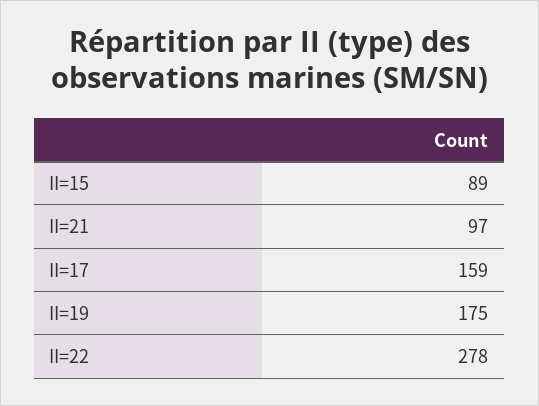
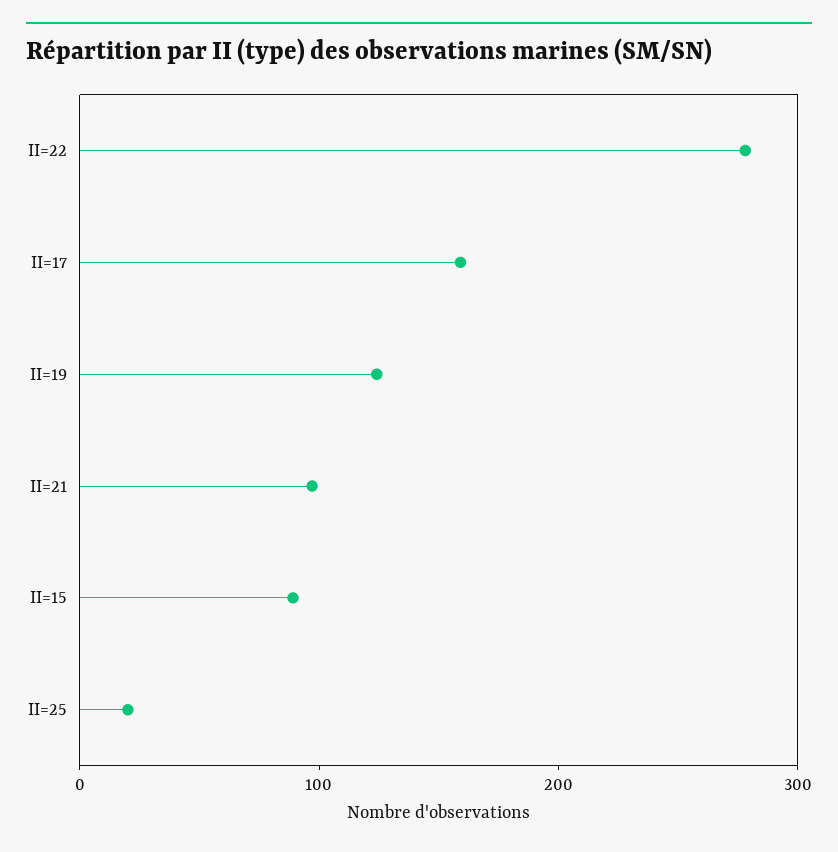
II=19: 175 -> 120
II=25: none -> 20

